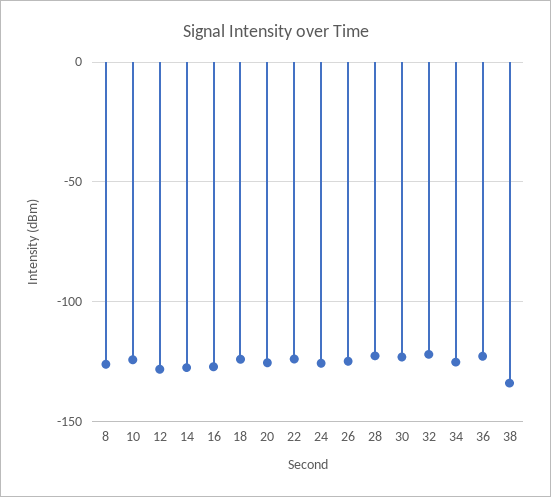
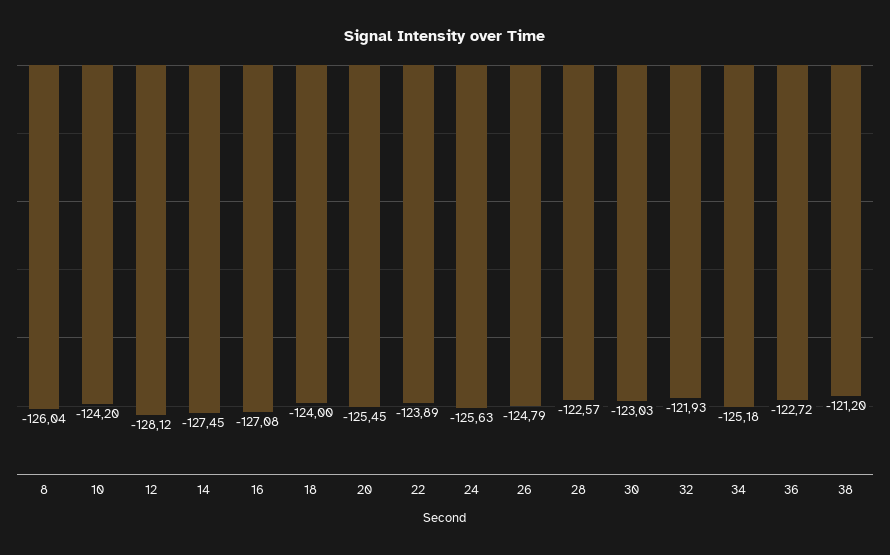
38: -135 -> -121.2

